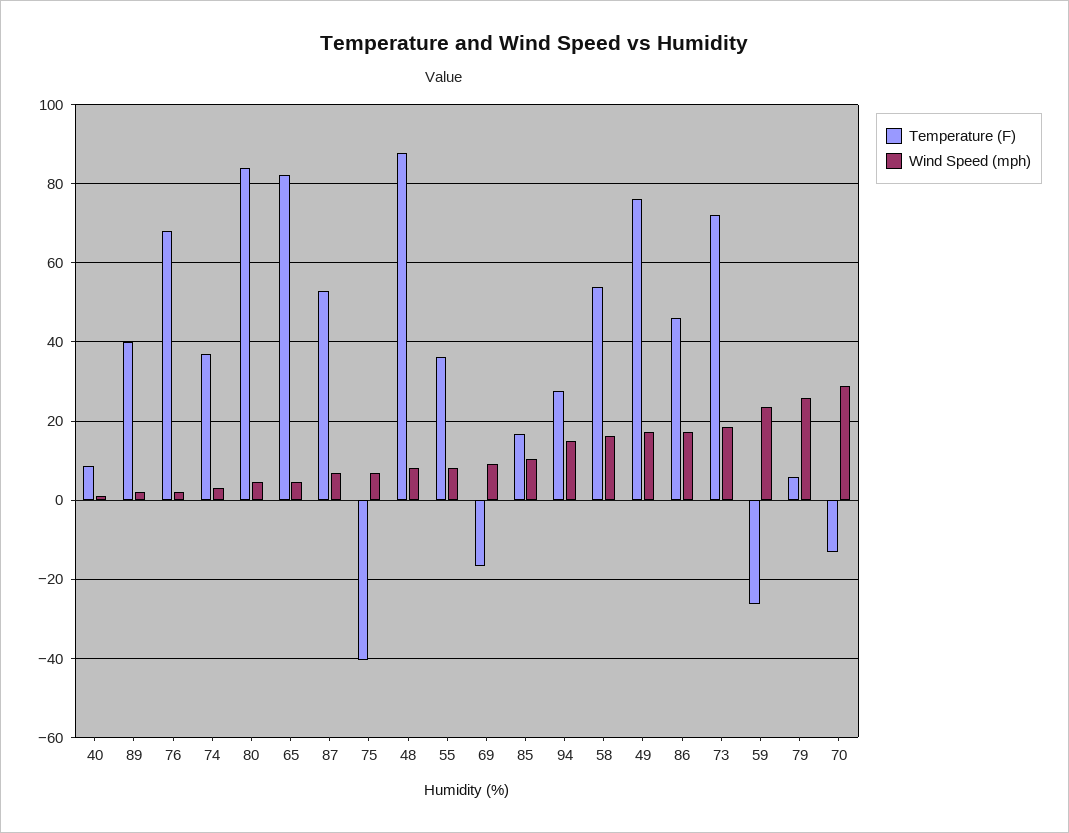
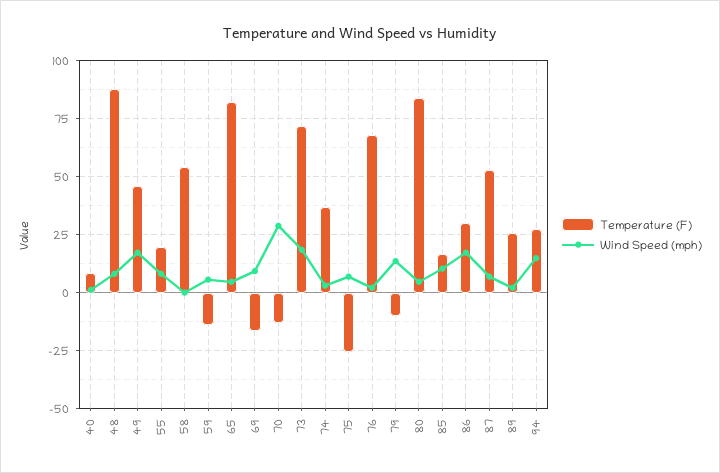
Temperature (F), 89: 40 -> 25
Temperature (F), 75: -40 -> -25
Temperature (F), 55: 36 -> 20
Wind Speed (mph), 58: 16 -> 0
Temperature (F), 49: 76 -> 45
Temperature (F), 86: 46 -> 30
Temperature (F), 59: -26 -> -15
Wind Speed (mph), 59: 24 -> 5
Temperature (F), 79: 6 -> -10
Wind Speed (mph), 79: 26 -> 15

